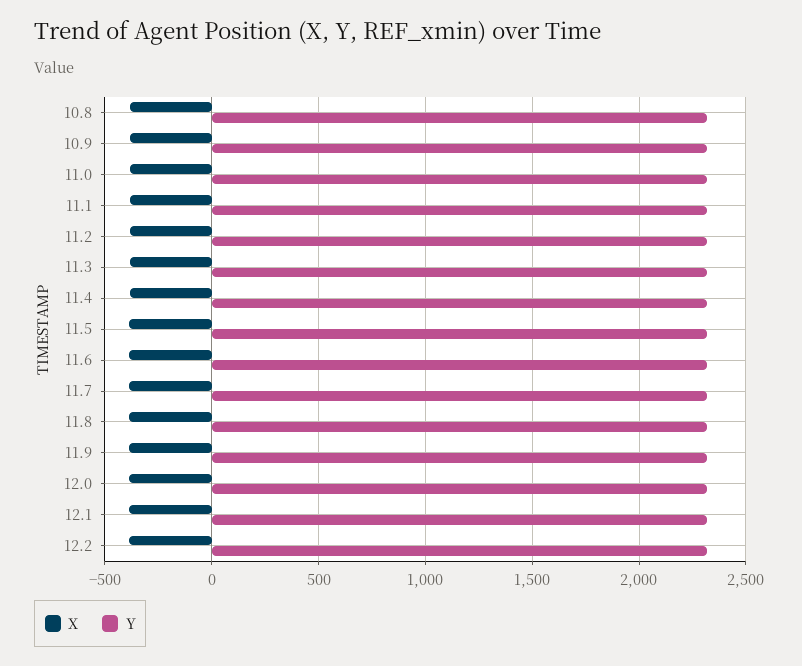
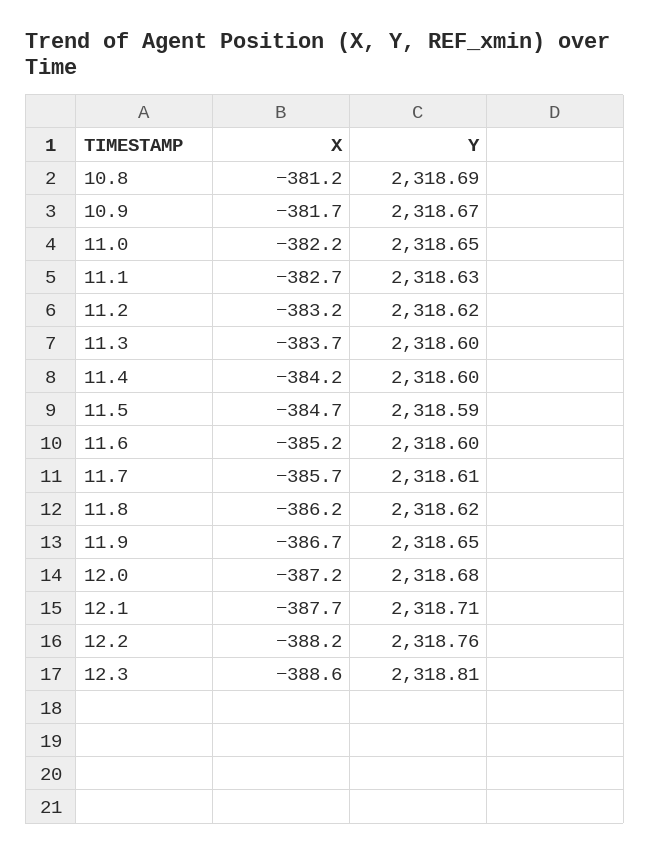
X, 12.3: none -> -388.6
Y, 12.3: none -> 2318.81

